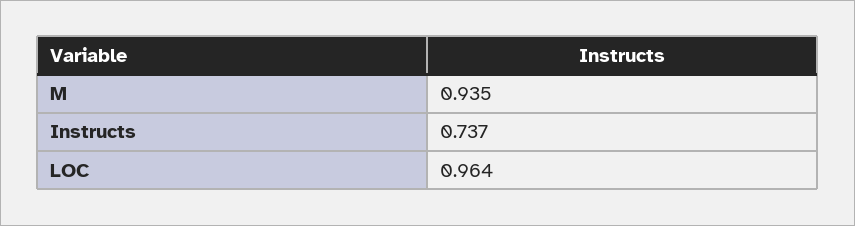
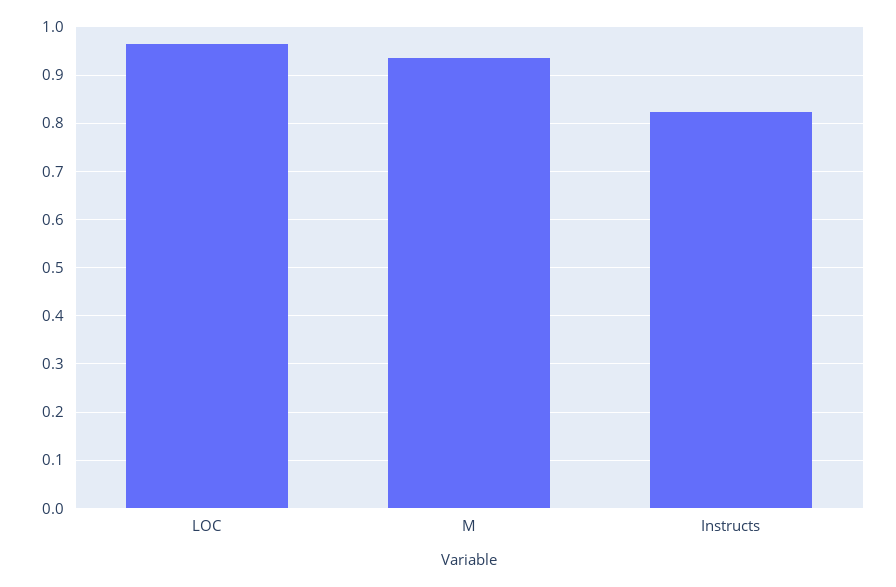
Instructs: 0.737 -> 0.82

